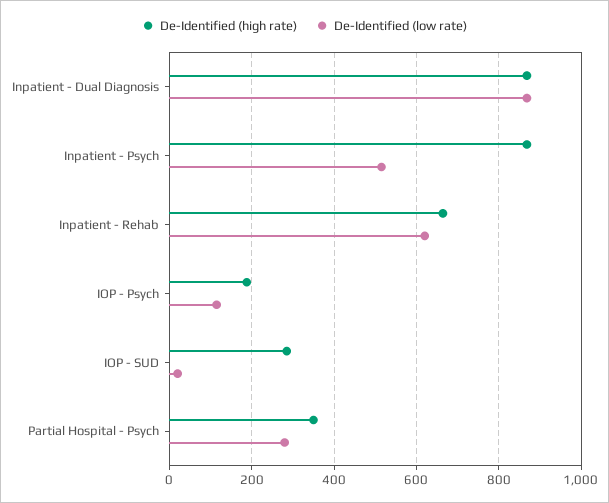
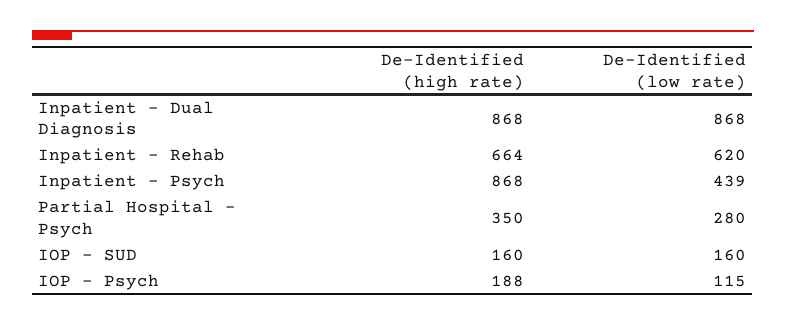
De-Identified (low rate), Inpatient - Psych: 520 -> 439
De-Identified (high rate), IOP - SUD: 280 -> 160
De-Identified (low rate), IOP - SUD: 20 -> 160

